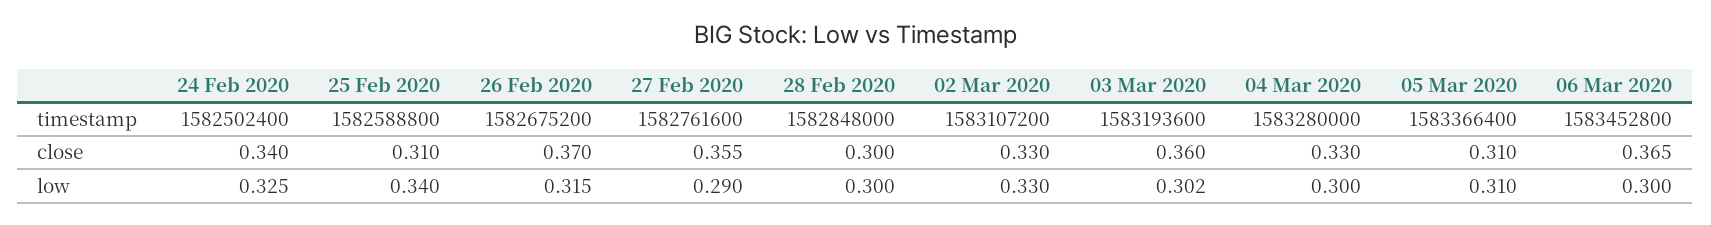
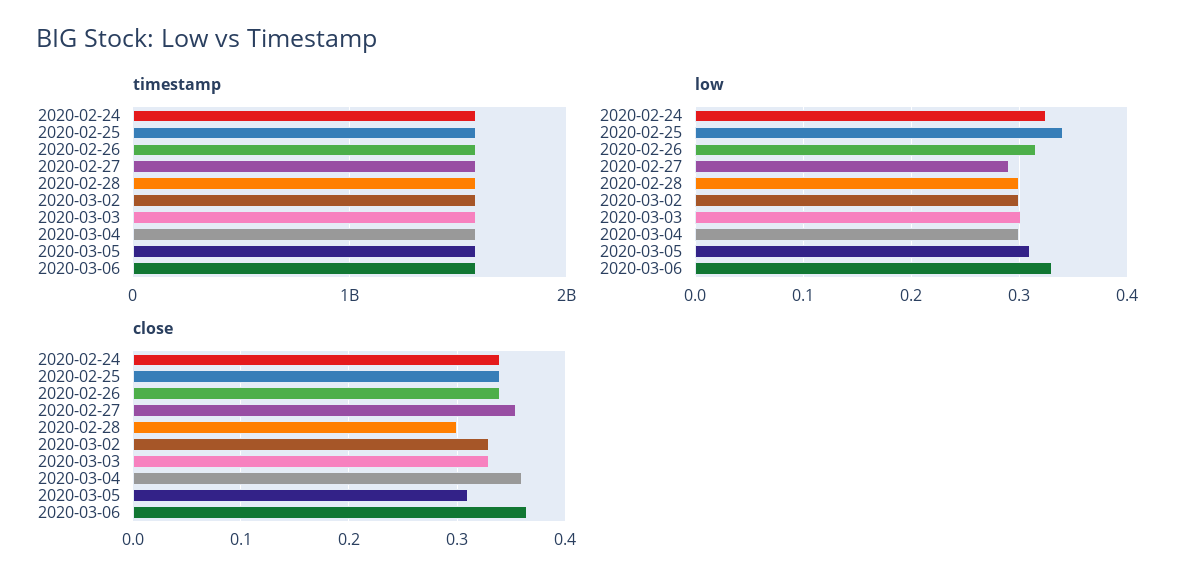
close, 25 Feb 2020: 0.31 -> 0.34
close, 26 Feb 2020: 0.37 -> 0.34
close, 03 Mar 2020: 0.36 -> 0.33
close, 04 Mar 2020: 0.33 -> 0.36
low, 02 Mar 2020: 0.33 -> 0.3
low, 06 Mar 2020: 0.3 -> 0.33

